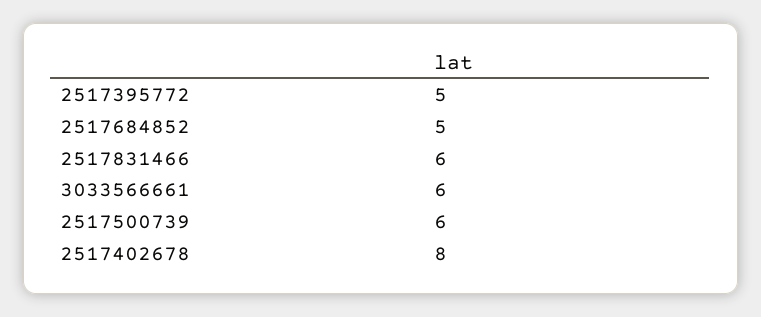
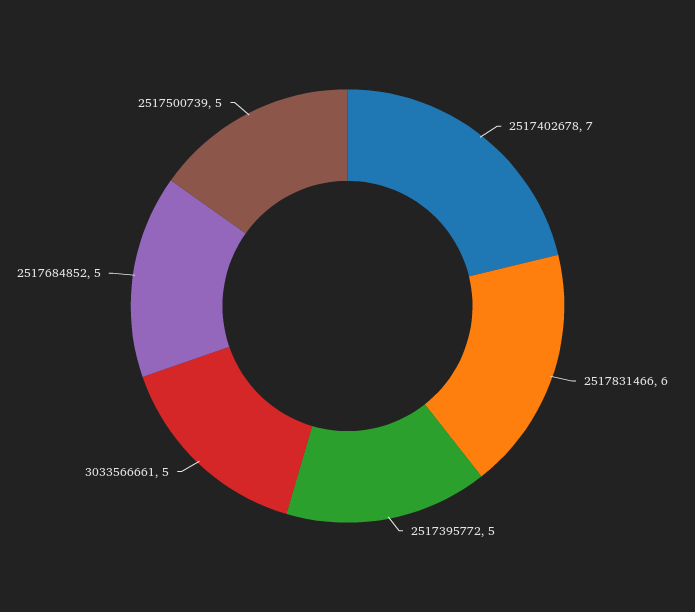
3033566661: 6 -> 5
2517500739: 6 -> 5
2517402678: 8 -> 7

